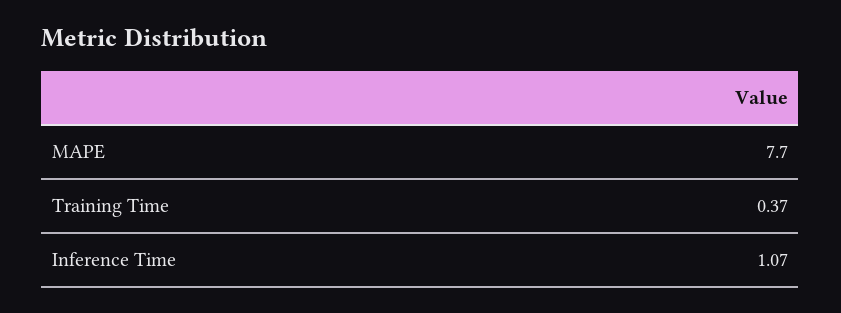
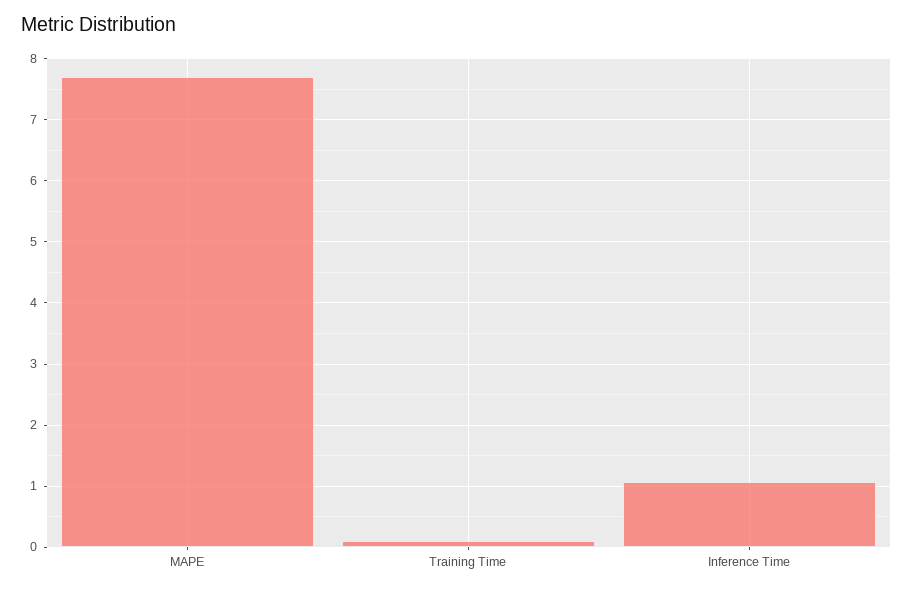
Training Time: 0.37 -> 0.1

